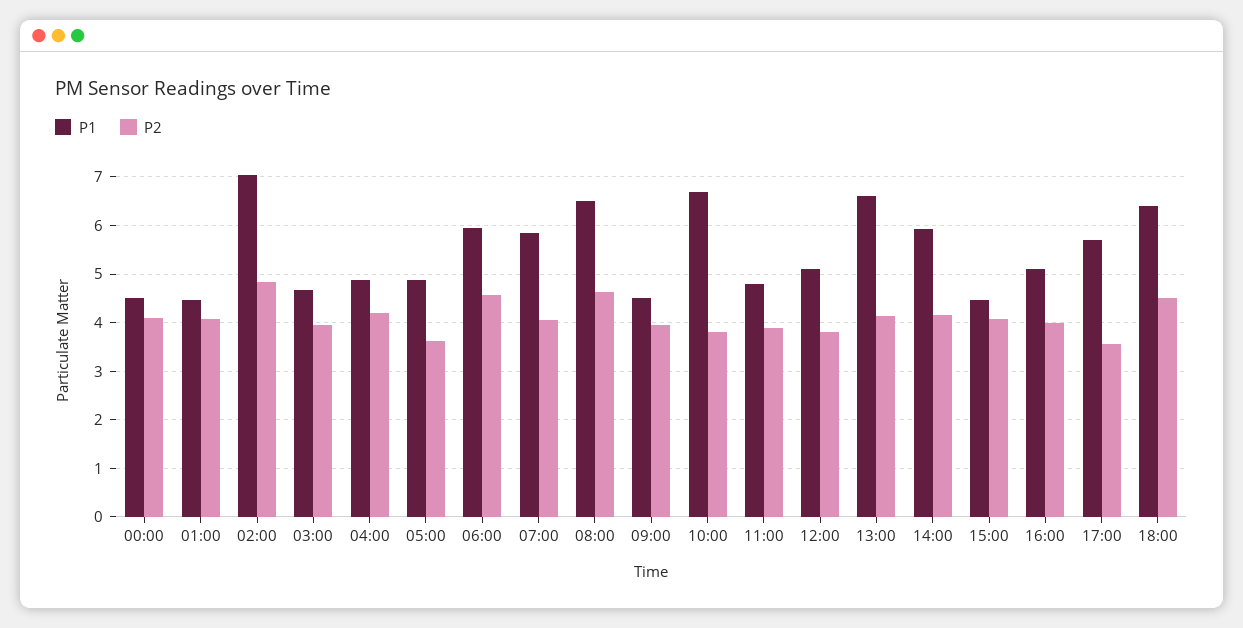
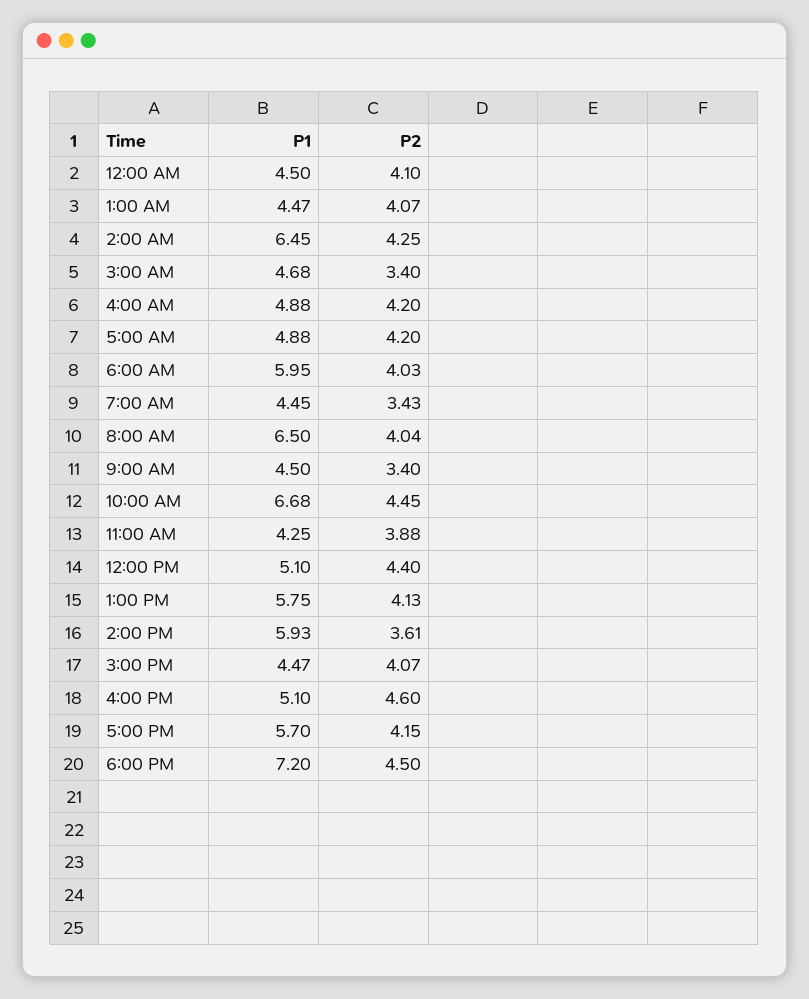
P1, 02:00: 7 -> 6.45
P2, 02:00: 4.8 -> 4.25
P2, 03:00: 4 -> 3.4
P2, 05:00: 3.6 -> 4.2
P2, 06:00: 4.6 -> 4.03
P1, 07:00: 5.8 -> 4.45
P2, 07:00: 4 -> 3.43
P2, 08:00: 4.6 -> 4.04
P2, 09:00: 4 -> 3.4
P2, 10:00: 3.8 -> 4.45
P1, 11:00: 4.8 -> 4.25
P2, 12:00: 3.8 -> 4.4
P1, 13:00: 6.6 -> 5.75
P2, 14:00: 4.2 -> 3.61
P2, 16:00: 4 -> 4.6
P2, 17:00: 3.6 -> 4.15
P1, 18:00: 6.4 -> 7.2

